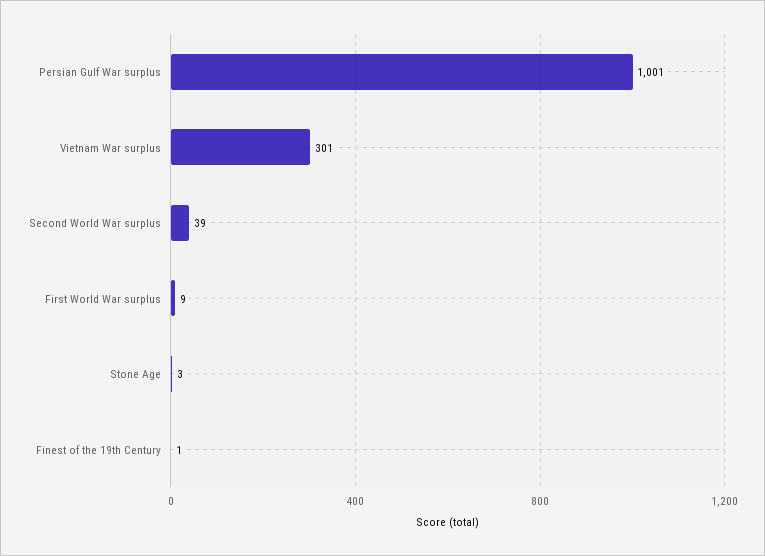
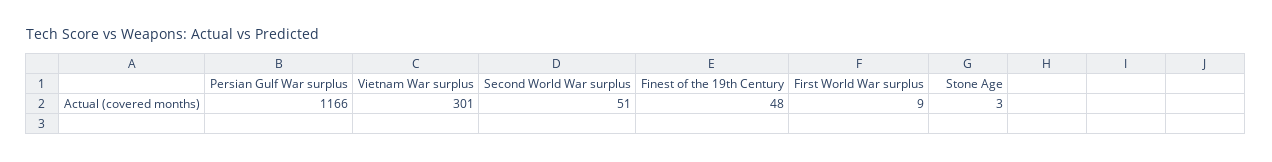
Persian Gulf War surplus: 1001 -> 1166
Second World War surplus: 39 -> 51
Finest of the 19th Century: 1 -> 48

